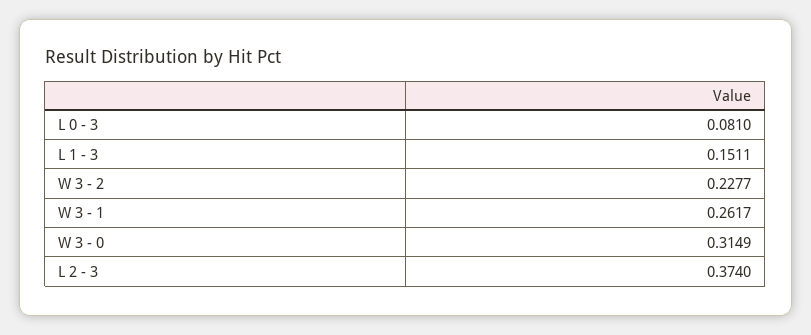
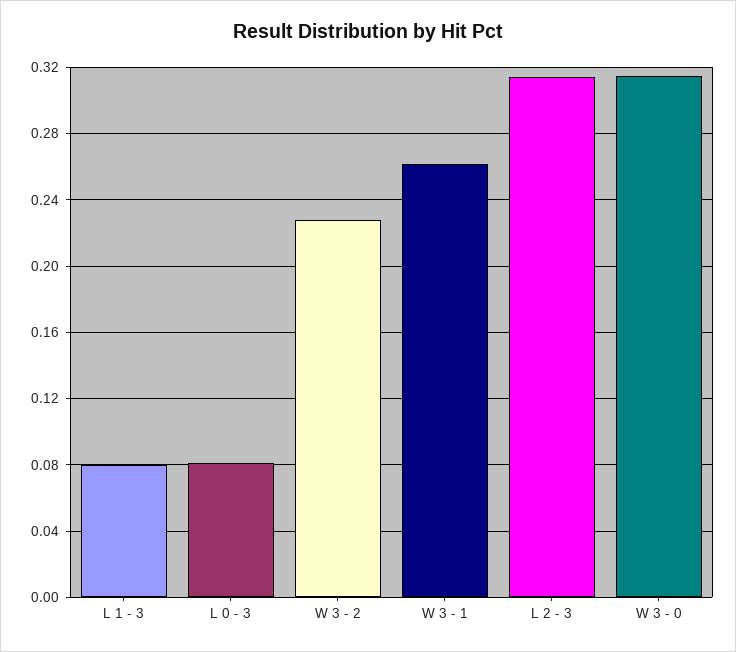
L 1 - 3: 0.1511 -> 0.08
L 2 - 3: 0.374 -> 0.315

